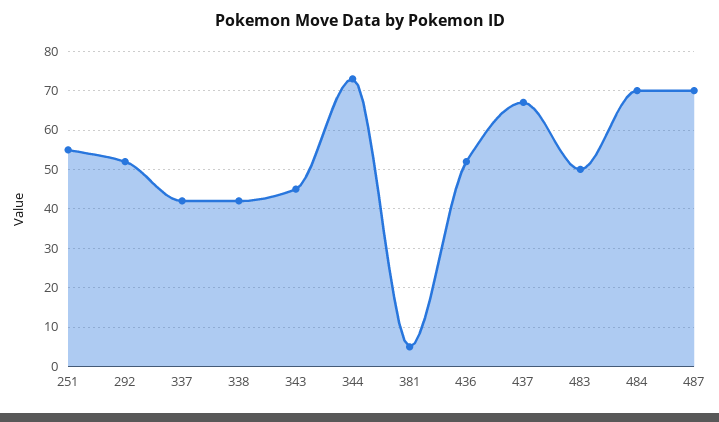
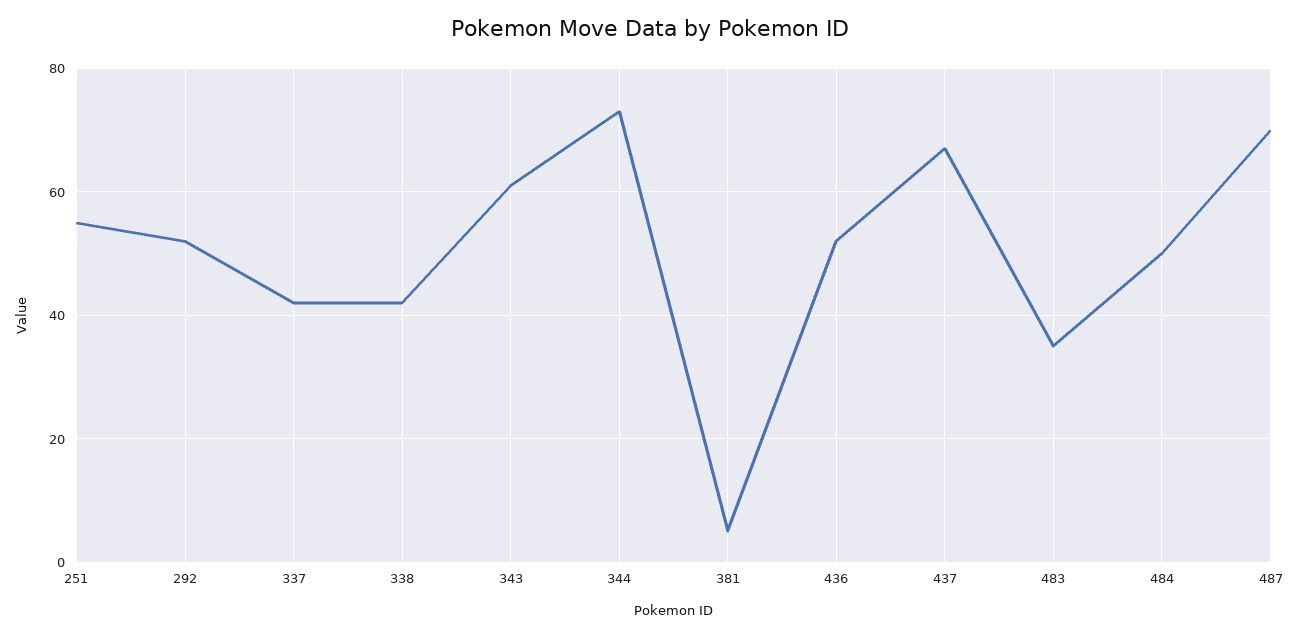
343: 45 -> 60
483: 50 -> 35
484: 70 -> 50

